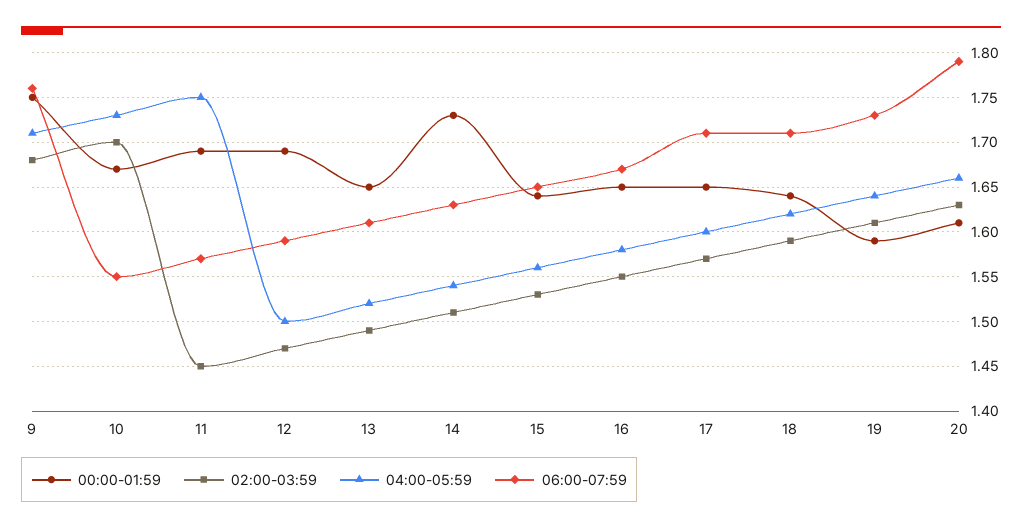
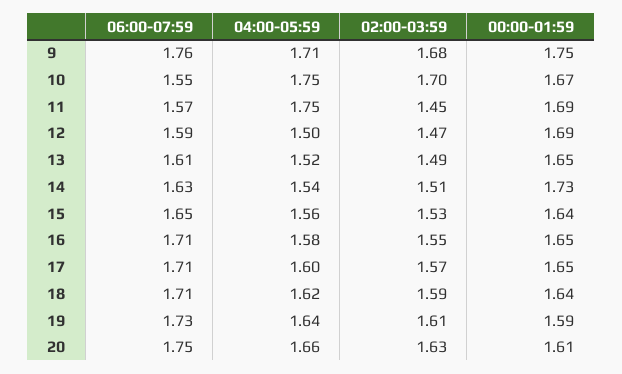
04:00-05:59, 10: 1.73 -> 1.75
06:00-07:59, 16: 1.67 -> 1.71
06:00-07:59, 20: 1.79 -> 1.75

